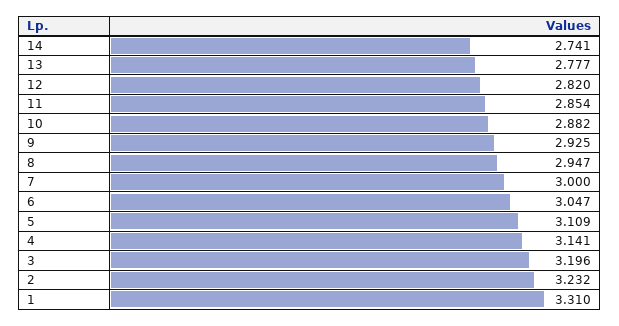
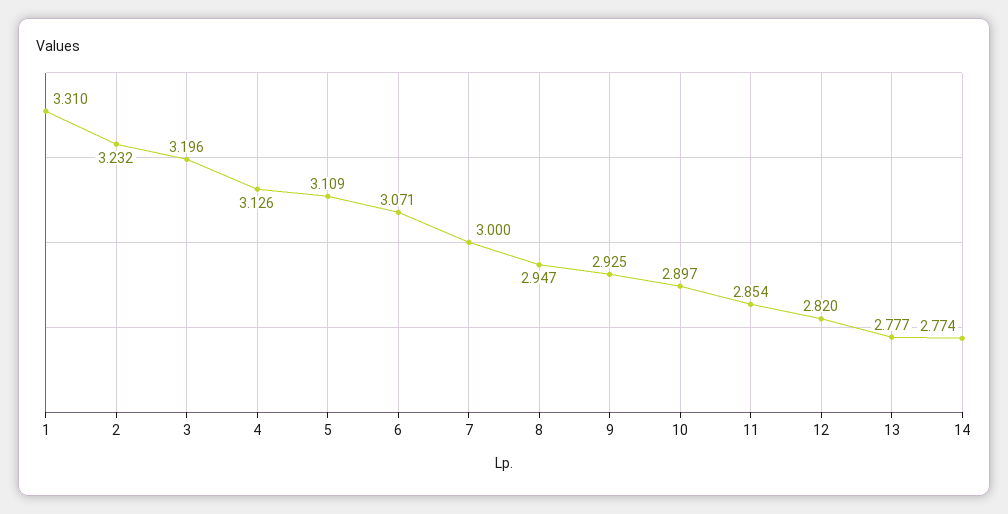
14: 2.741 -> 2.774
10: 2.882 -> 2.897
6: 3.047 -> 3.071
4: 3.141 -> 3.126

